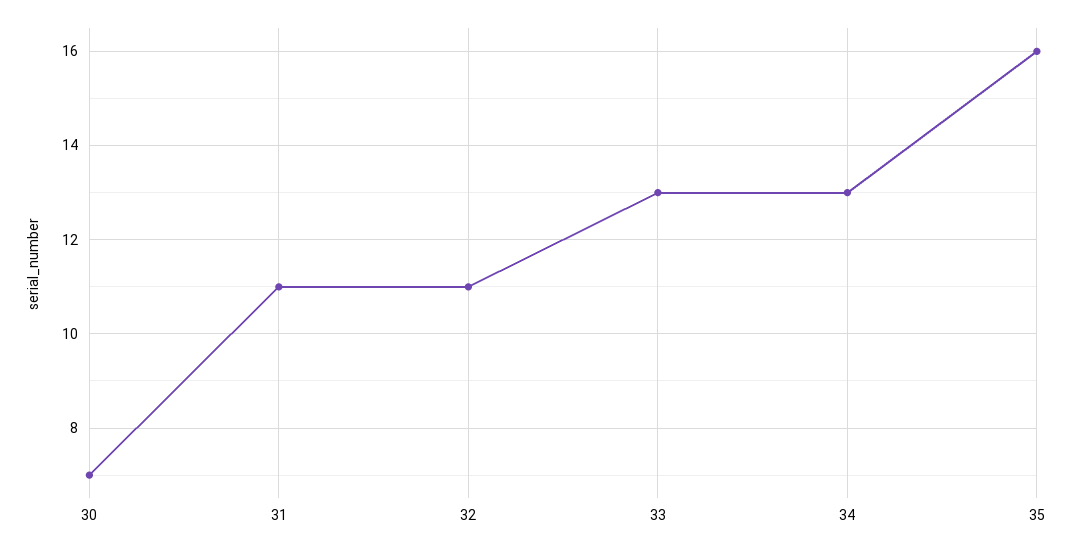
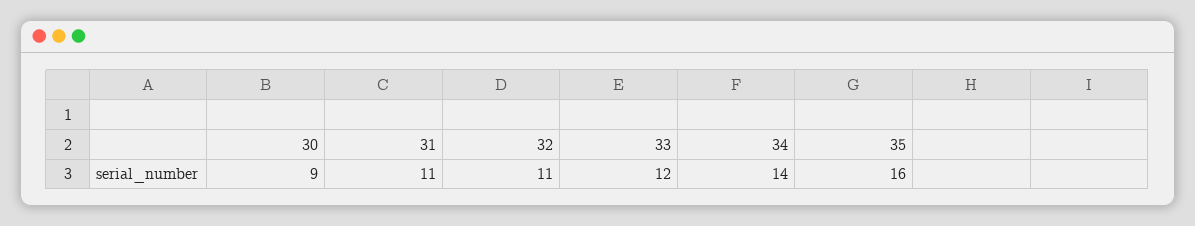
30: 7 -> 9
33: 13 -> 12
34: 13 -> 14

